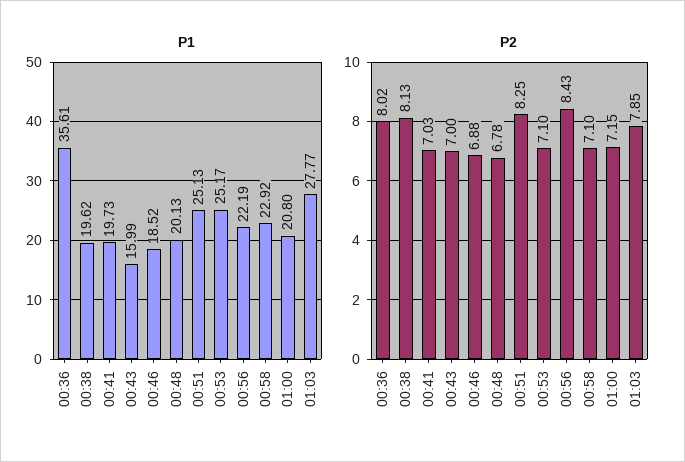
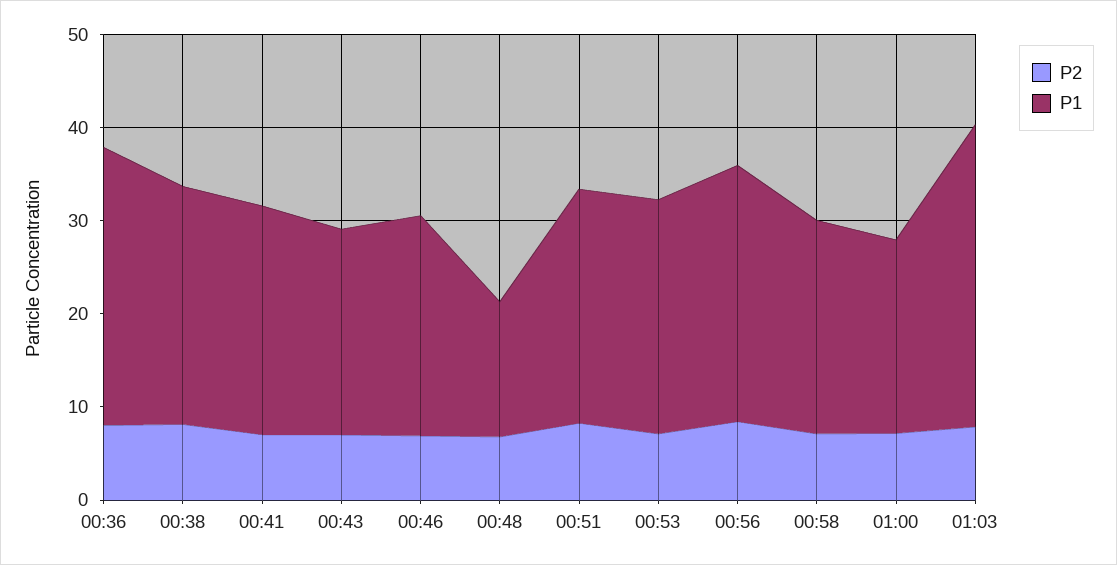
P1, 00:36: 35.61 -> 30
P1, 00:38: 19.62 -> 26
P1, 00:41: 19.73 -> 24
P1, 00:43: 15.99 -> 22
P1, 00:46: 18.52 -> 24
P1, 00:48: 20.13 -> 14
P1, 00:56: 22.19 -> 28
P1, 01:03: 27.77 -> 32

